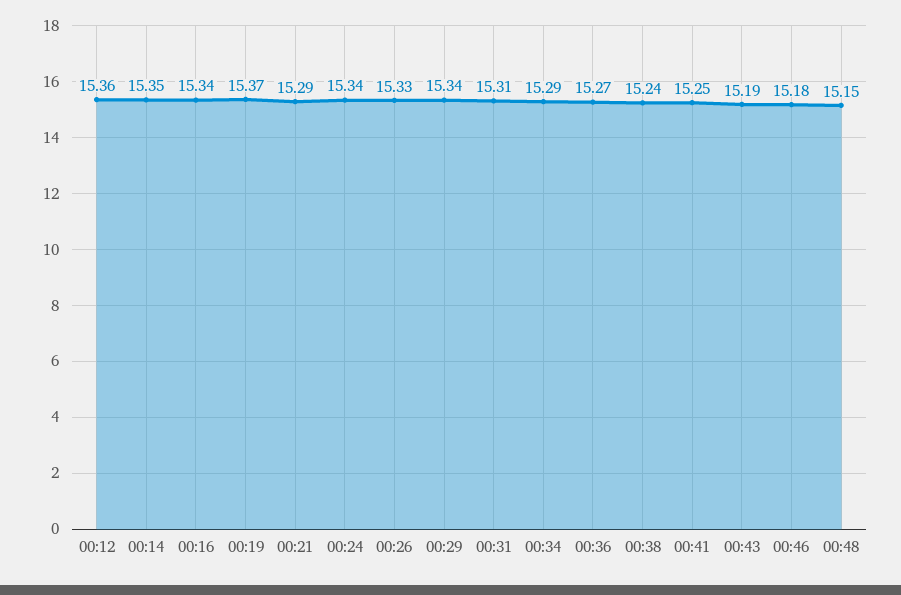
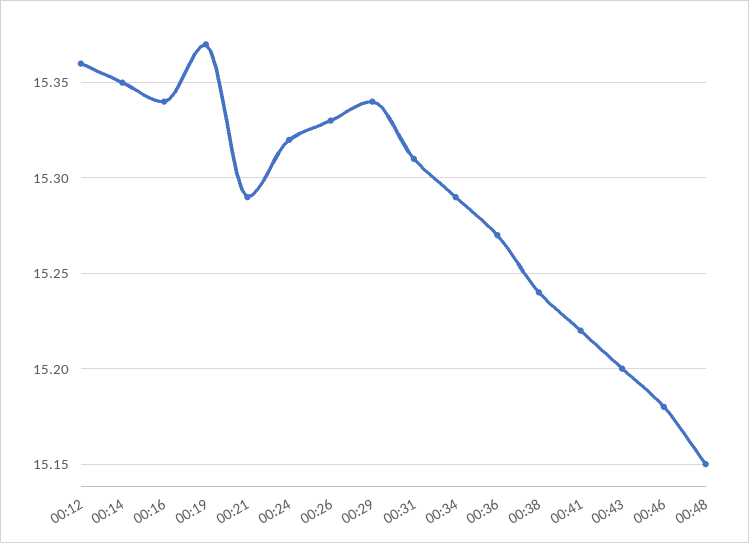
00:24: 15.34 -> 15.32
00:41: 15.25 -> 15.22
00:43: 15.19 -> 15.2

